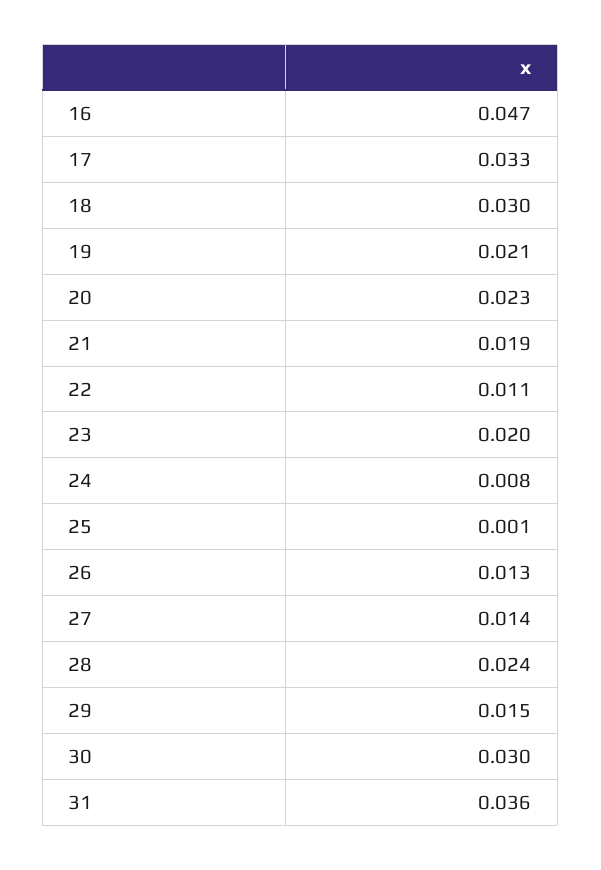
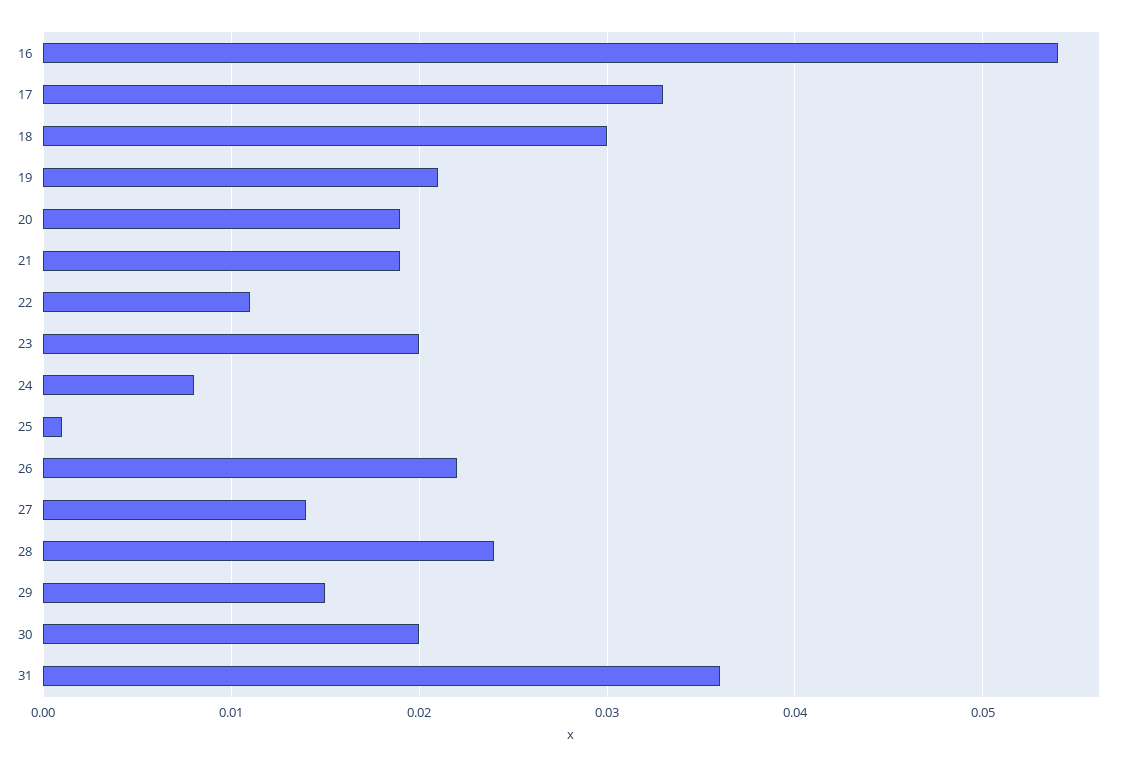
16: 0.047 -> 0.054
20: 0.023 -> 0.019
26: 0.013 -> 0.022
30: 0.03 -> 0.02

